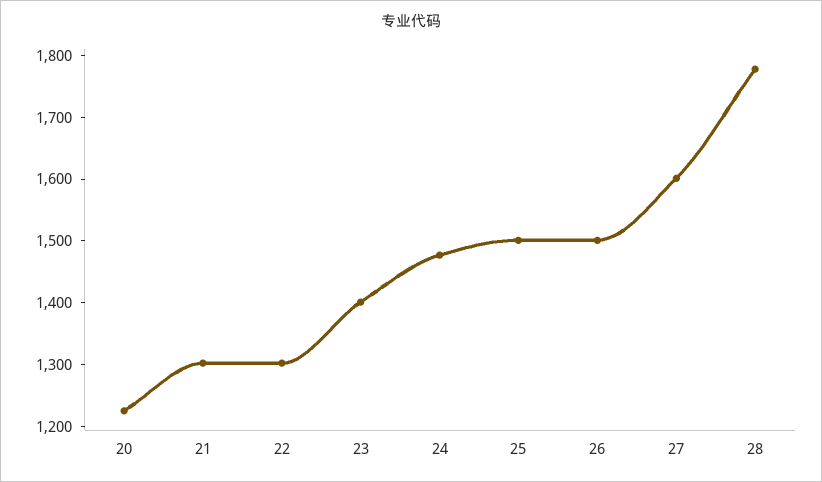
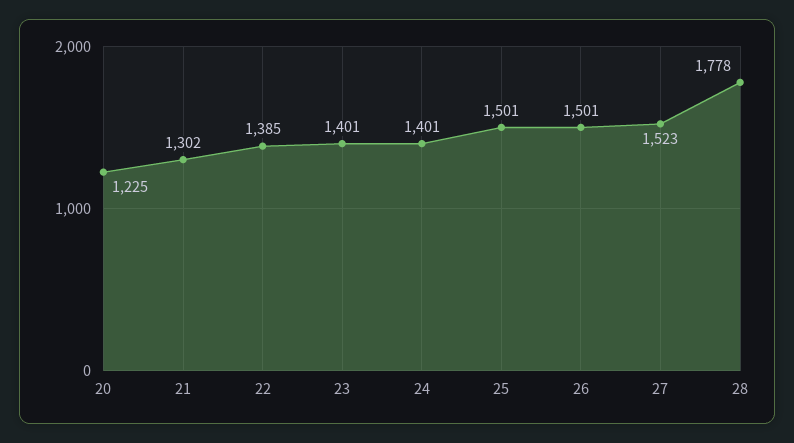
22: 1300 -> 1385
24: 1480 -> 1401
27: 1600 -> 1523

